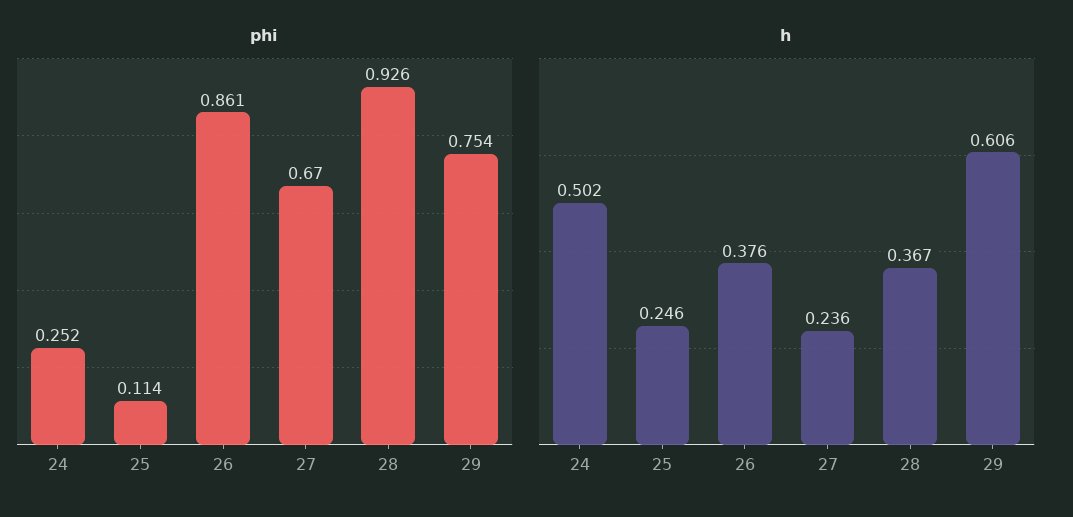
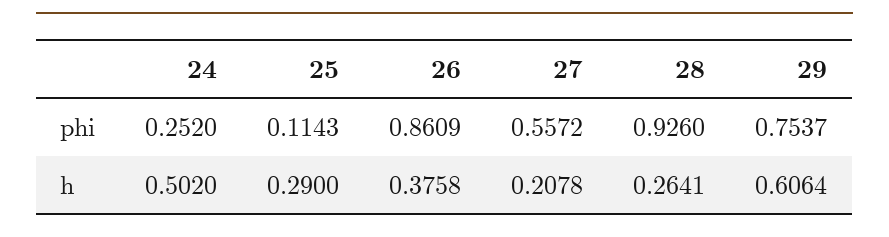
phi, 27: 0.67 -> 0.5572
h, 25: 0.246 -> 0.29
h, 27: 0.236 -> 0.2078
h, 28: 0.367 -> 0.2641

